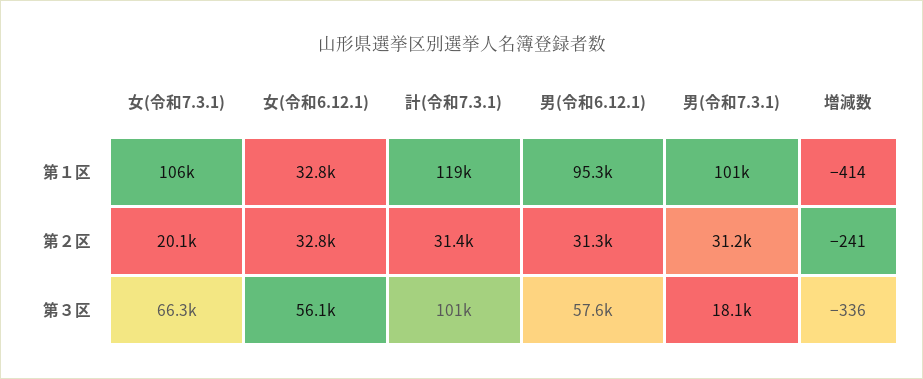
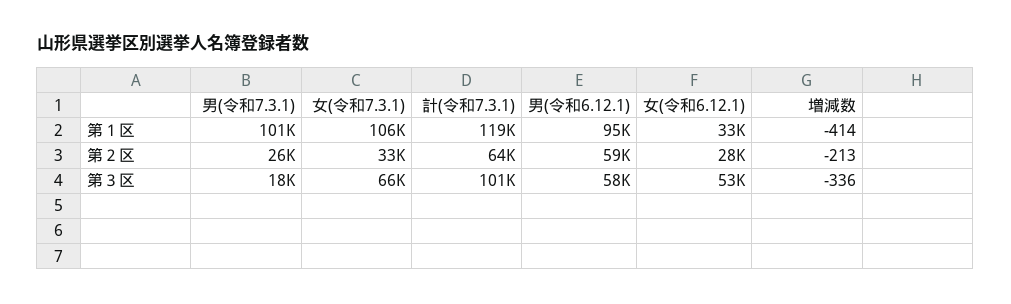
女(令和7.3.1), 第２区: 20100 -> 33000
女(令和6.12.1), 第２区: 32800 -> 28000
計(令和7.3.1), 第２区: 31400 -> 64000
男(令和6.12.1), 第２区: 31300 -> 59000
男(令和7.3.1), 第２区: 31200 -> 26000
増減数, 第２区: -241 -> -213
女(令和6.12.1), 第３区: 56100 -> 53000

